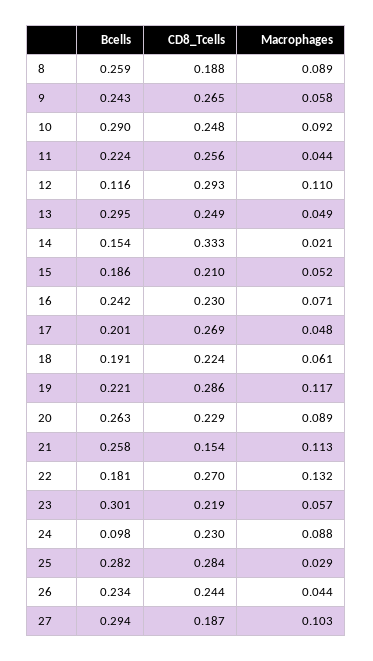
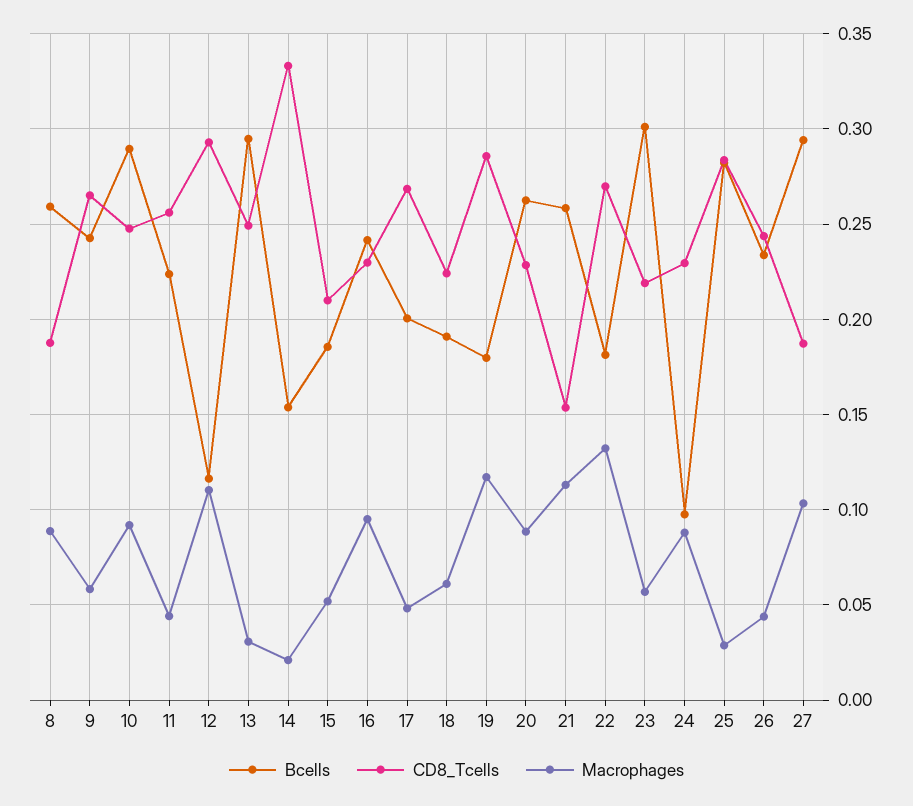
Macrophages, 13: 0.049 -> 0.03
Macrophages, 16: 0.071 -> 0.095
Bcells, 19: 0.221 -> 0.18

